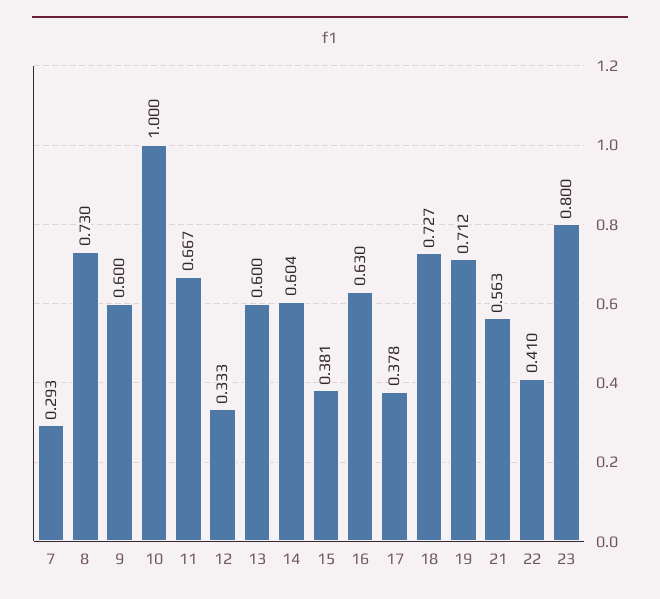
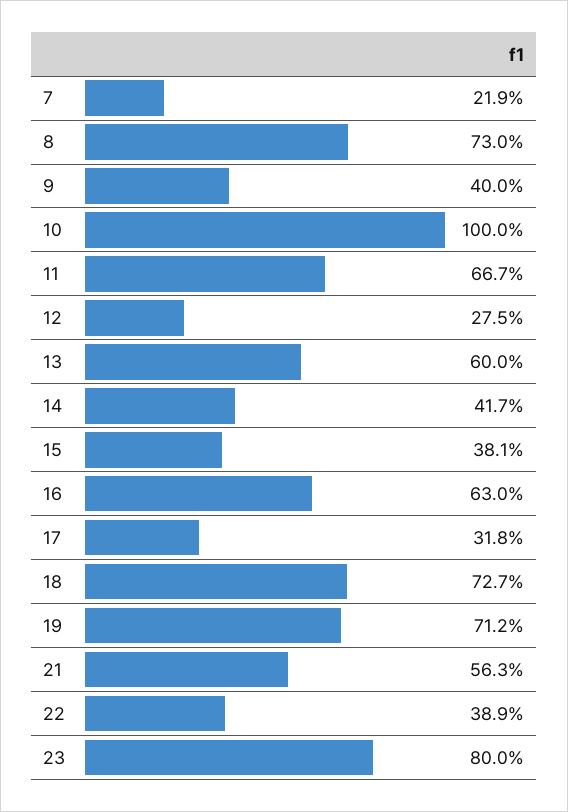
7: 0.293 -> 0.219
9: 0.6 -> 0.4
12: 0.333 -> 0.275
14: 0.604 -> 0.417
17: 0.378 -> 0.318
22: 0.41 -> 0.389

